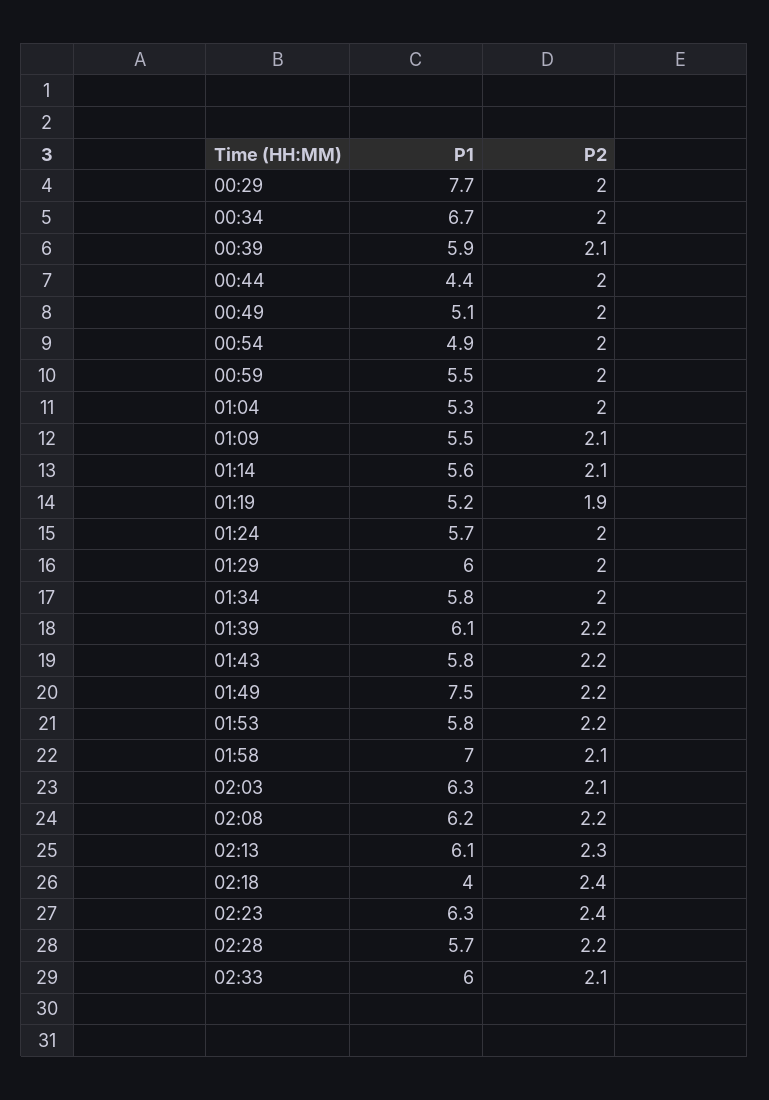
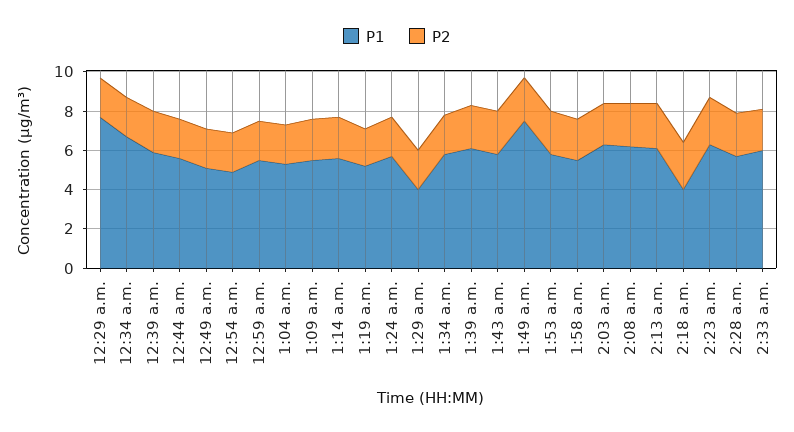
P1, 00:44: 4.4 -> 5.5
P1, 01:29: 6 -> 4
P1, 01:58: 7 -> 5.5

